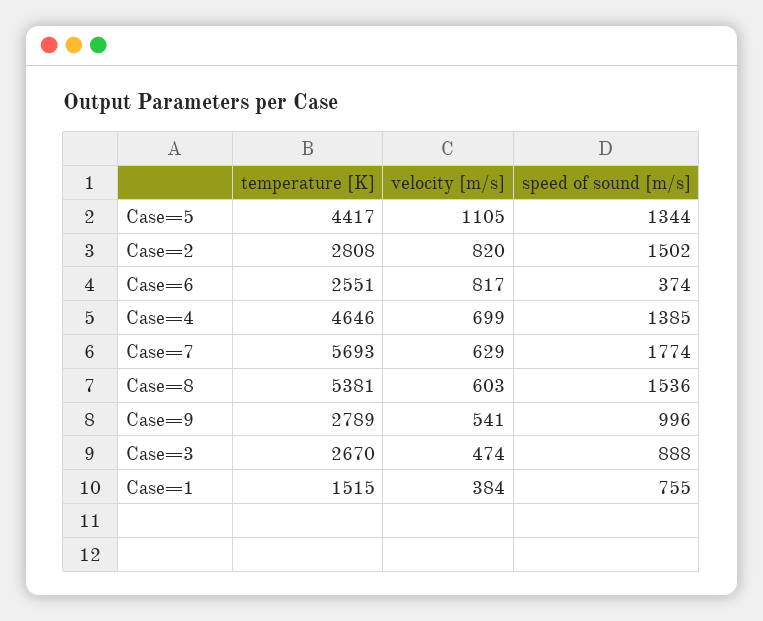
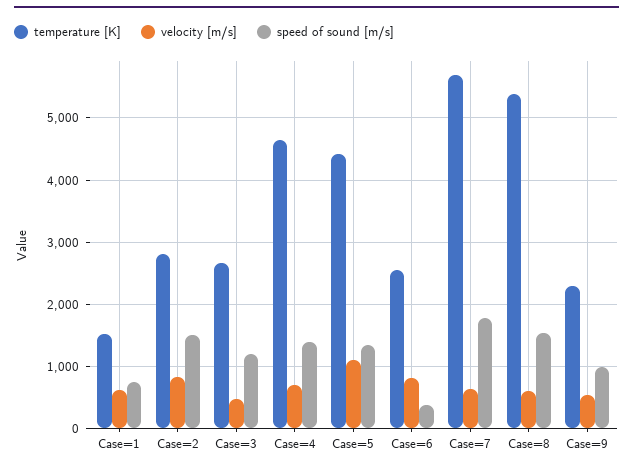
temperature [K], Case=9: 2789 -> 2300
speed of sound [m/s], Case=3: 888 -> 1200
velocity [m/s], Case=1: 384 -> 600

